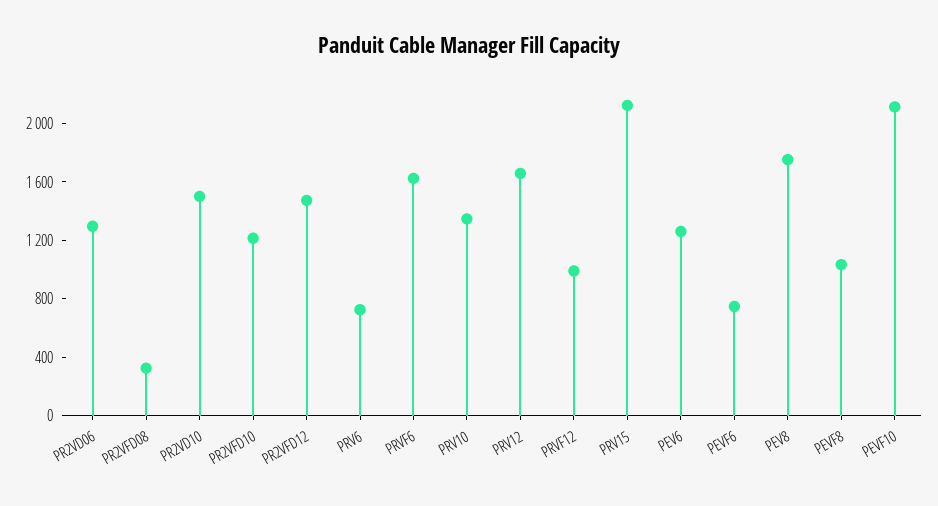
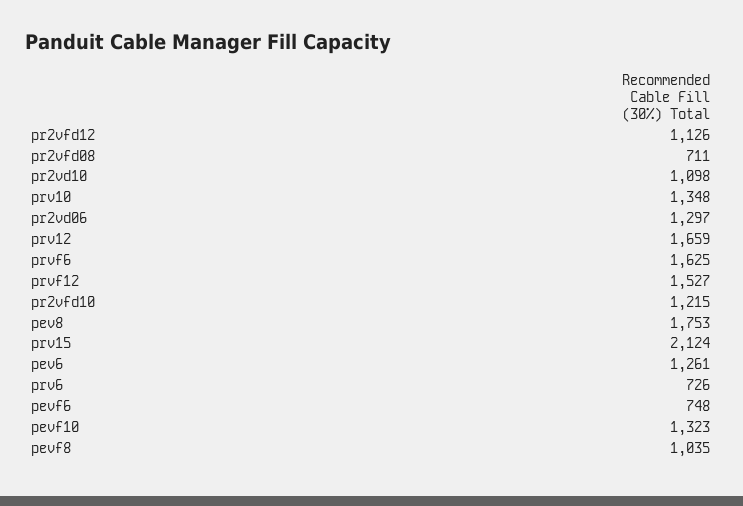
PR2VFD08: 300 -> 711
PR2VD10: 1500 -> 1098
PR2VFD12: 1500 -> 1126
PRVF12: 1000 -> 1527
PEVF10: 2100 -> 1323

